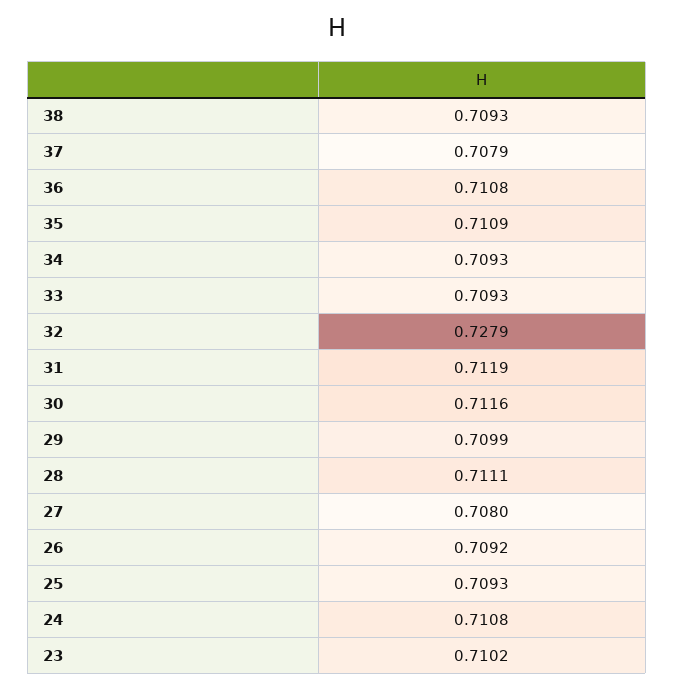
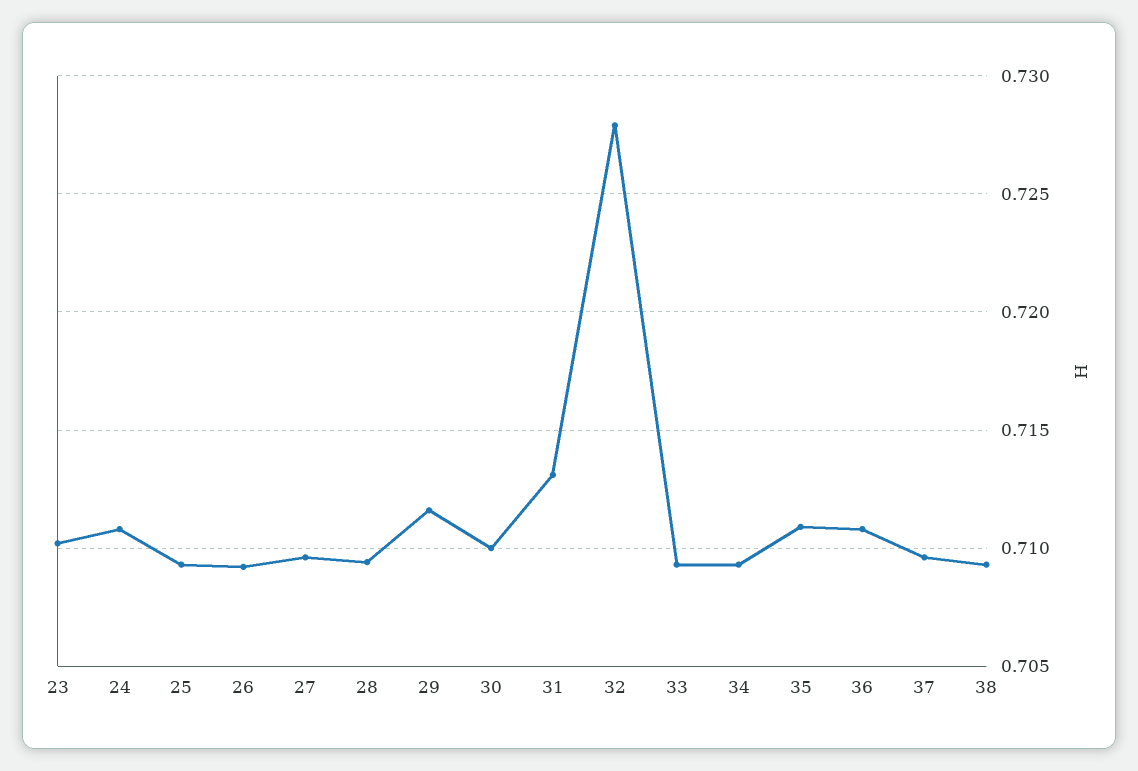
37: 0.7079 -> 0.7095
31: 0.7119 -> 0.713
30: 0.7116 -> 0.71
29: 0.7099 -> 0.7115
28: 0.7111 -> 0.7095
27: 0.708 -> 0.7095

